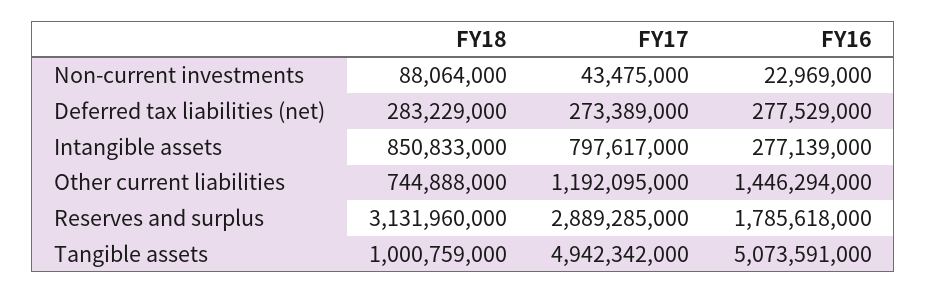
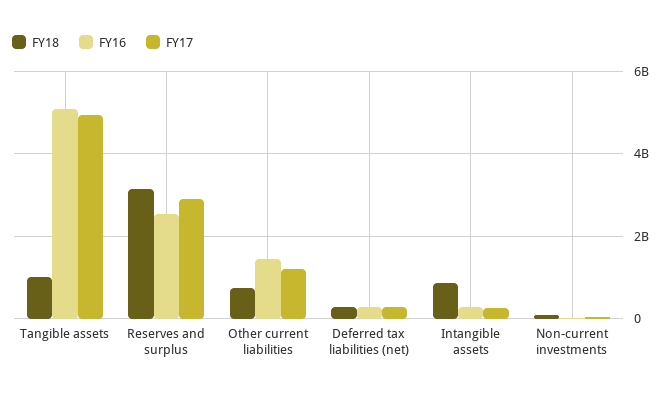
FY17, Intangible assets: 797617000 -> 200000000
FY16, Reserves and surplus: 1785618000 -> 2600000000

